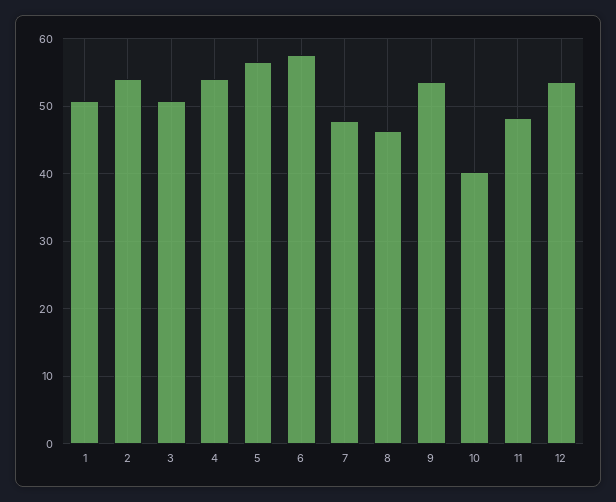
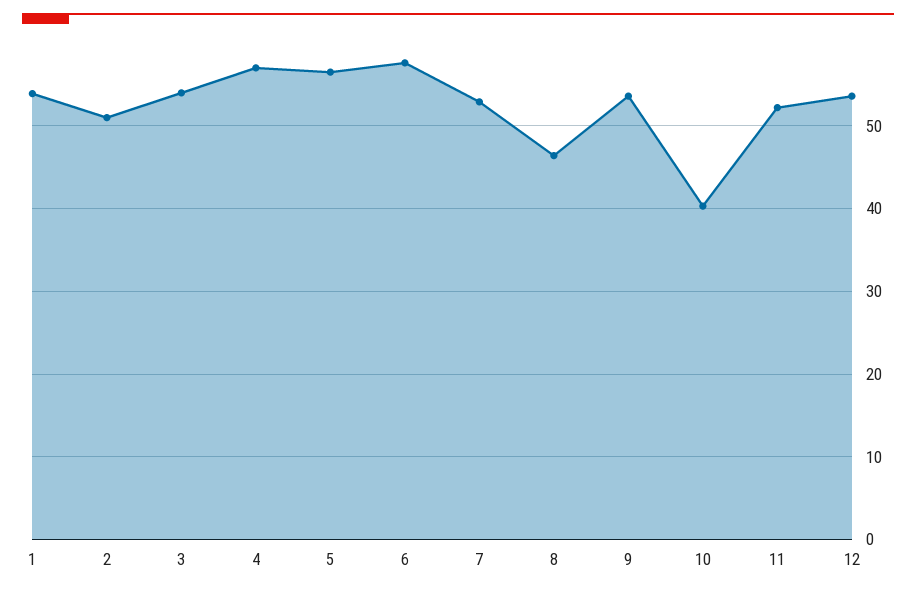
1: 51 -> 54
2: 54 -> 51
3: 51 -> 54
4: 54 -> 57
7: 48 -> 53
11: 48 -> 52

